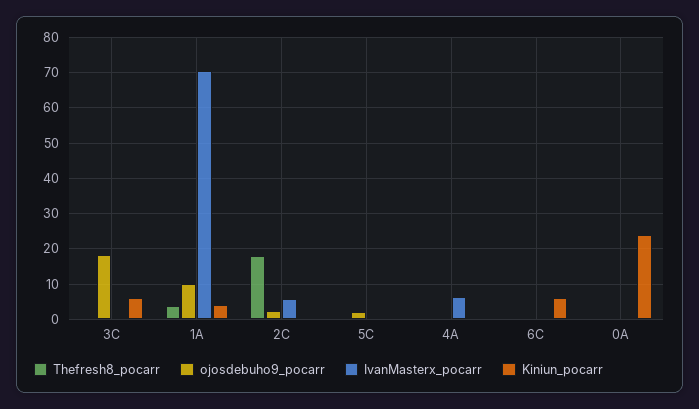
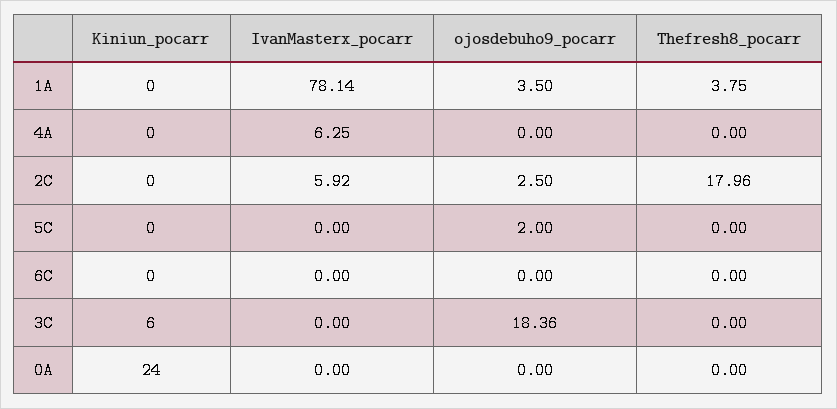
ojosdebuho9_pocarr, 1A: 10 -> 3.5
IvanMasterx_pocarr, 1A: 70 -> 78.14
Kiniun_pocarr, 1A: 4 -> 0
Kiniun_pocarr, 6C: 6 -> 0

